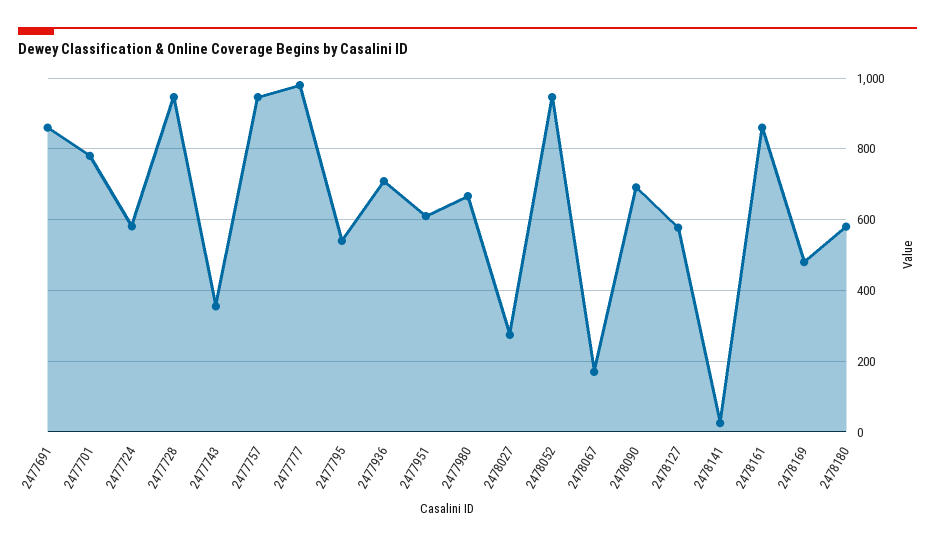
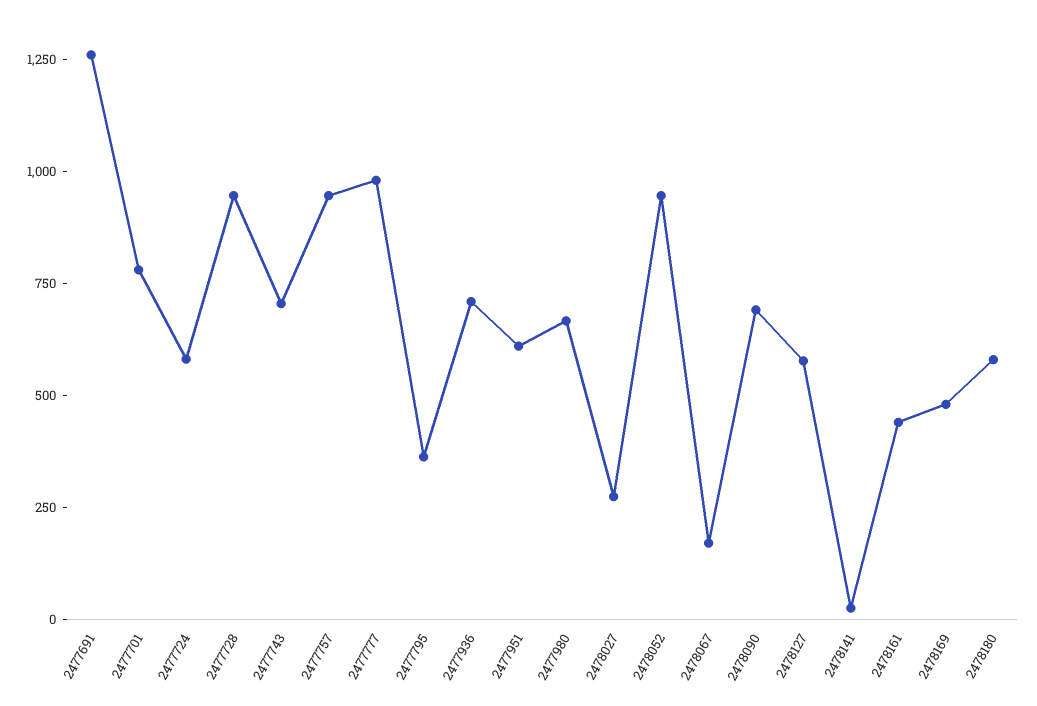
2477691: 860 -> 1250
2477743: 360 -> 700
2477795: 540 -> 350
2478161: 860 -> 450

